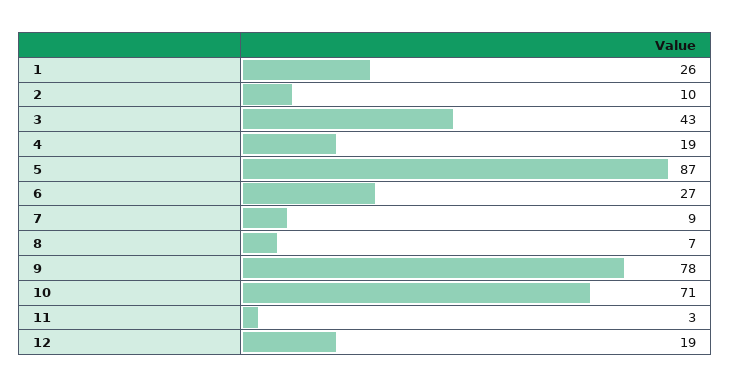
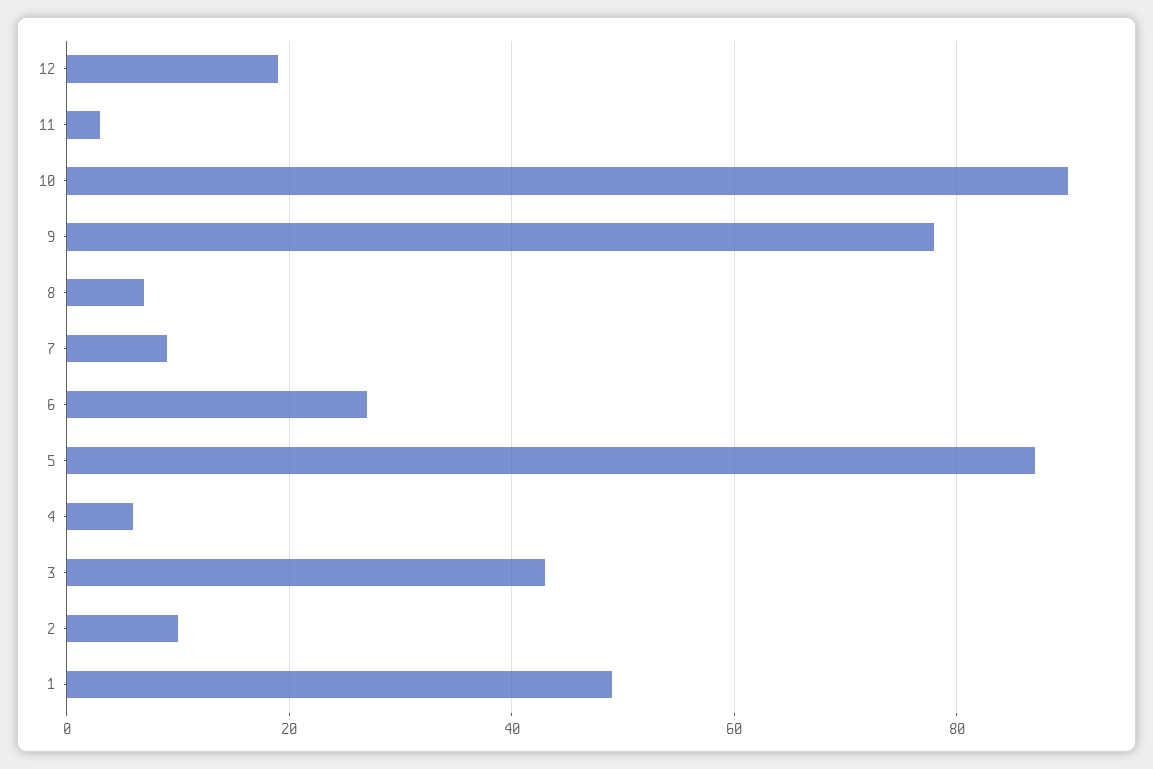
1: 26 -> 50
4: 19 -> 5
10: 71 -> 90

